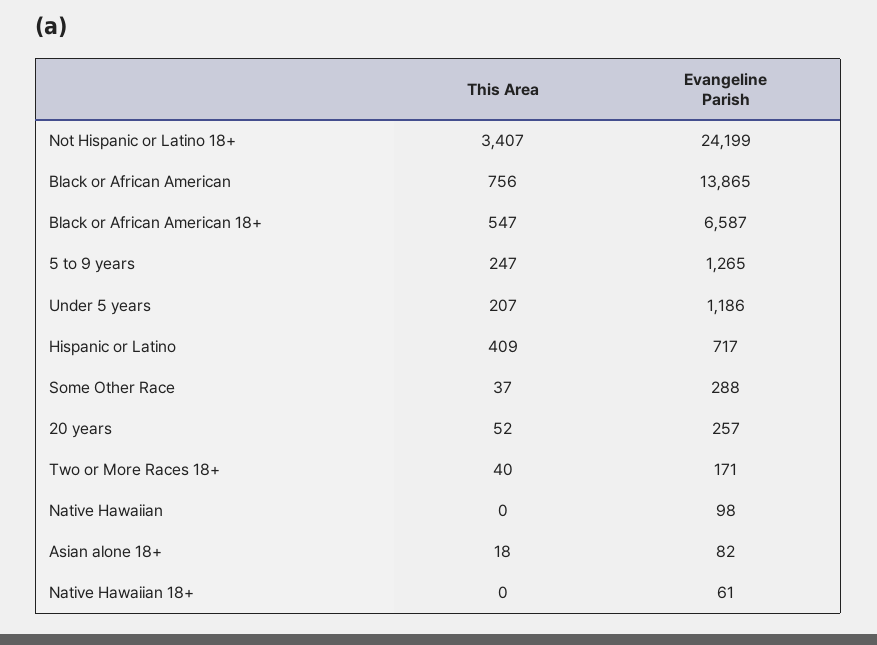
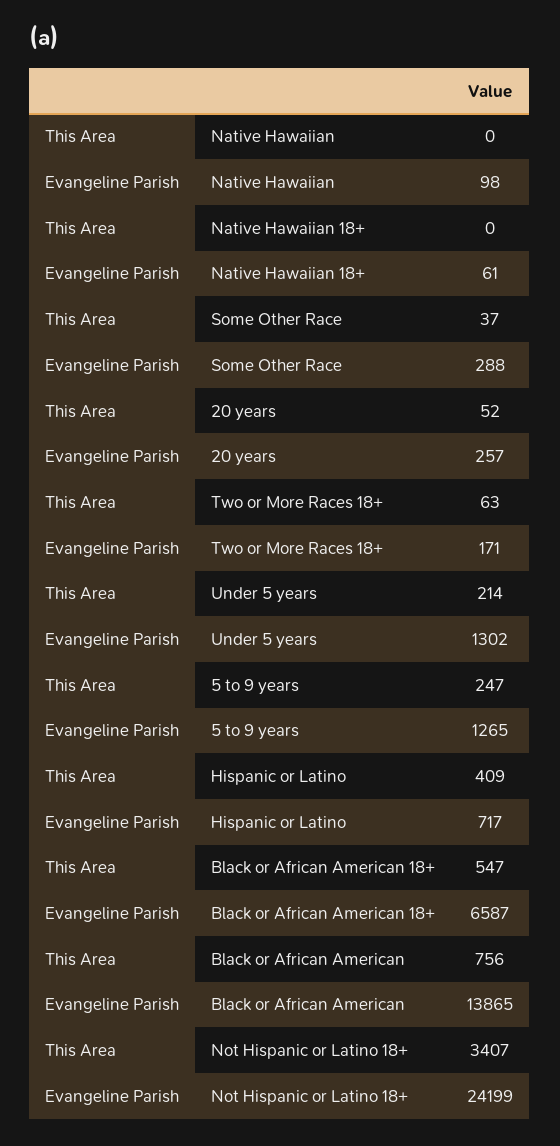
This Area, Under 5 years: 207 -> 214
Evangeline Parish, Under 5 years: 1186 -> 1302
This Area, Two or More Races 18+: 40 -> 63
This Area, Asian alone 18+: 18 -> none
Evangeline Parish, Asian alone 18+: 82 -> none

